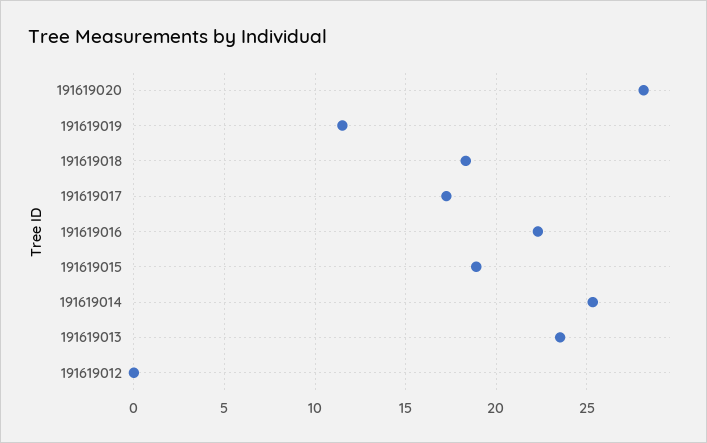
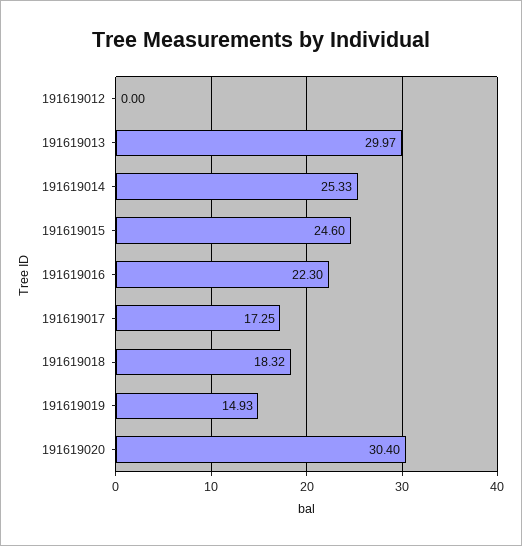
191619020: 28 -> 30.4
191619019: 11.5 -> 14.93
191619015: 19 -> 24.6
191619013: 23.5 -> 29.97

